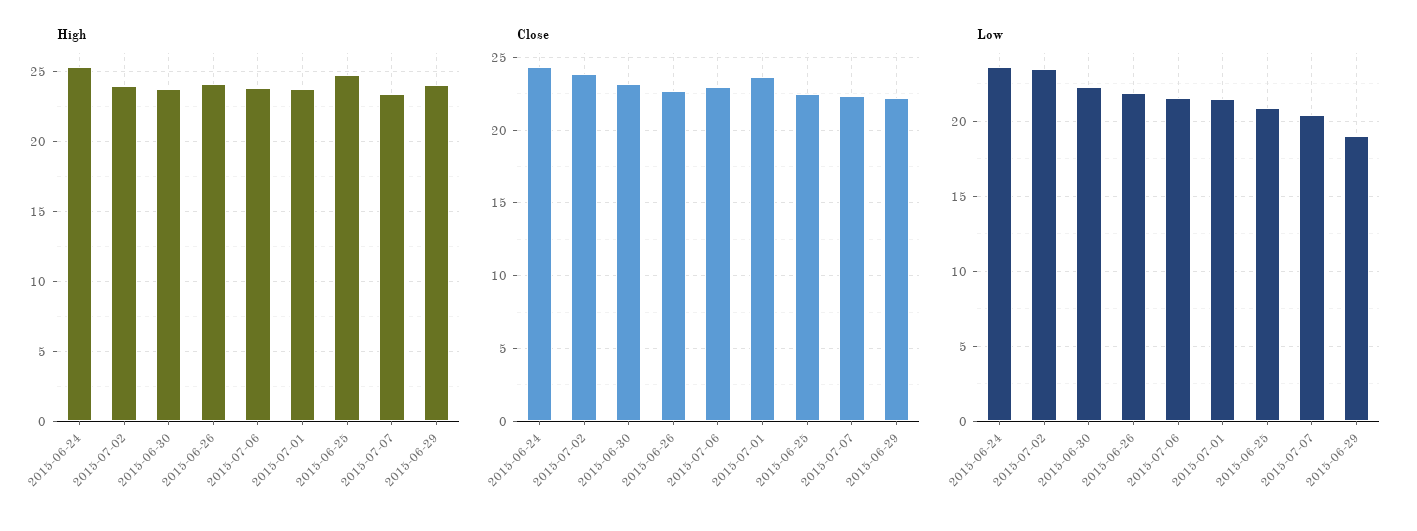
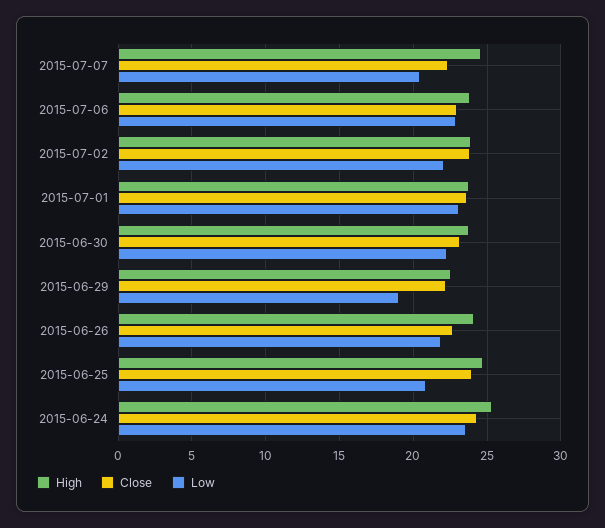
High, 2015-07-07: 23.5 -> 24.5
High, 2015-06-29: 24 -> 22.5
Close, 2015-06-25: 22.5 -> 24
Low, 2015-07-02: 23.5 -> 22
Low, 2015-07-06: 21.5 -> 23
Low, 2015-07-01: 21.5 -> 23

